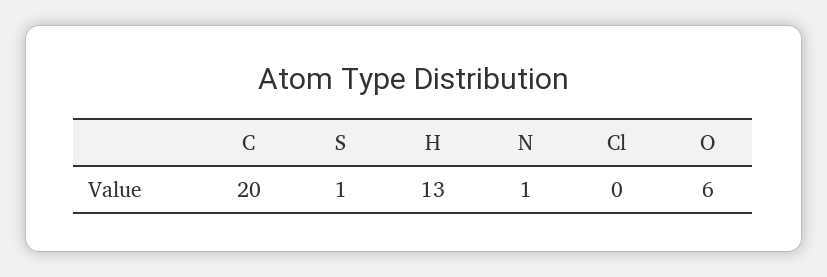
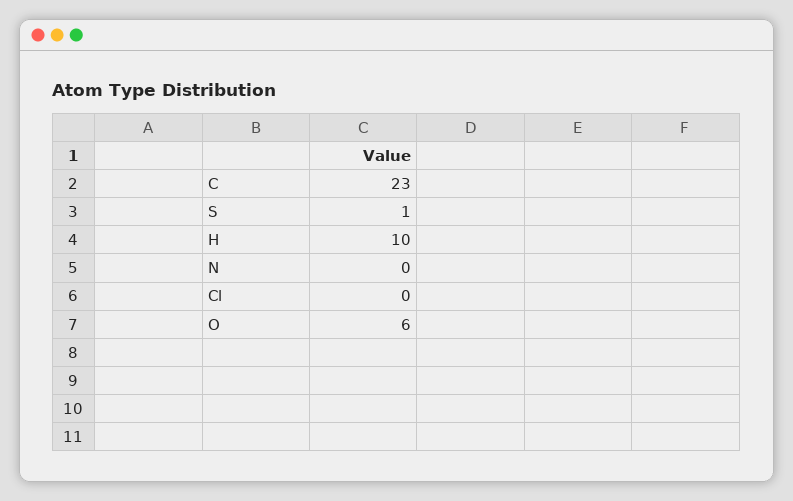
C: 20 -> 23
H: 13 -> 10
N: 1 -> 0

